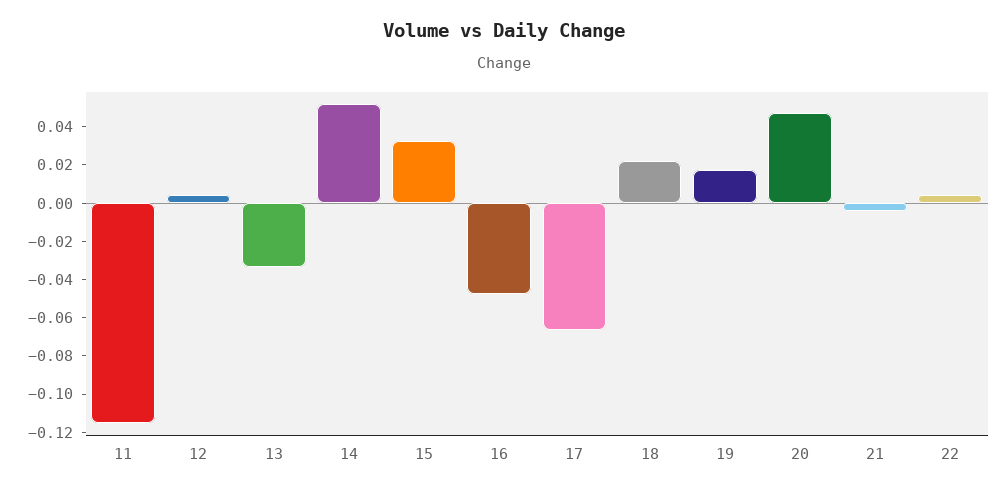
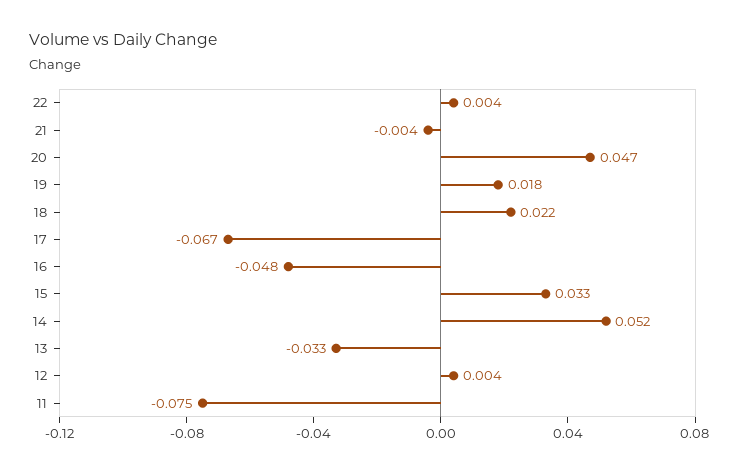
11: -0.115 -> -0.075

